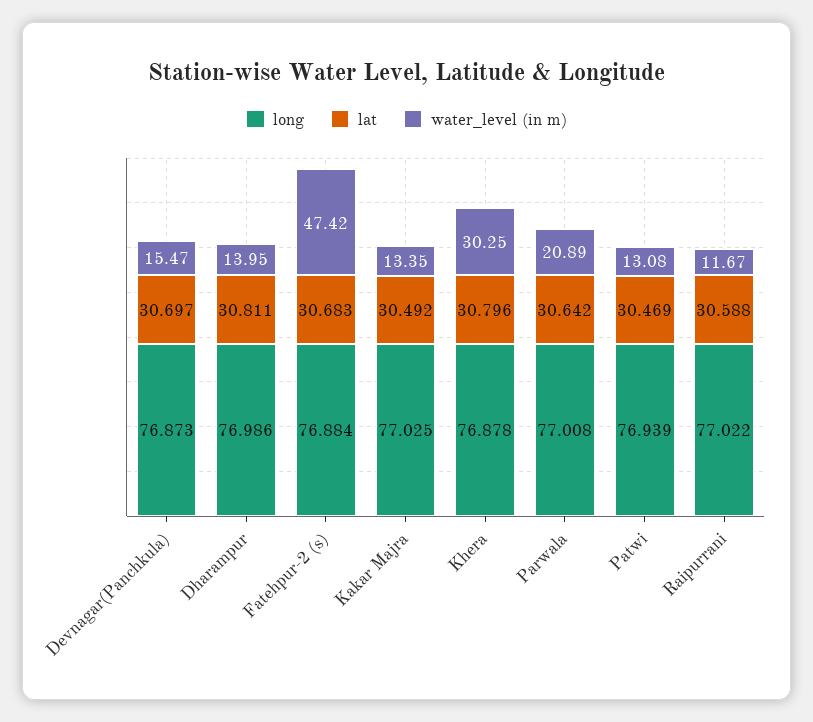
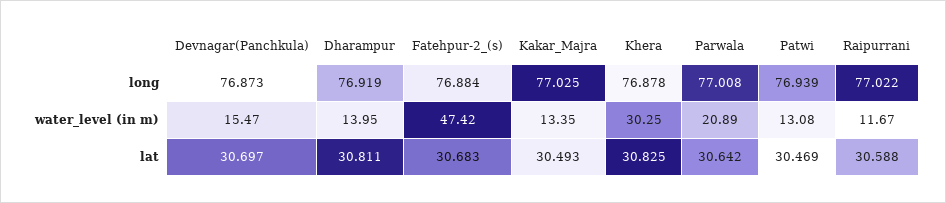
long, Dharampur: 76.986 -> 76.919
lat, Kakar Majra: 30.492 -> 30.493
lat, Khera: 30.796 -> 30.825

